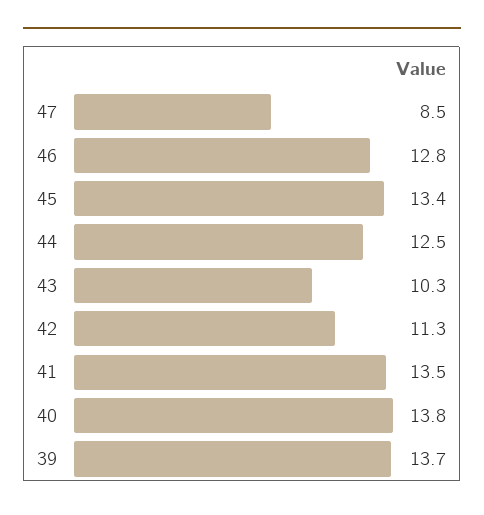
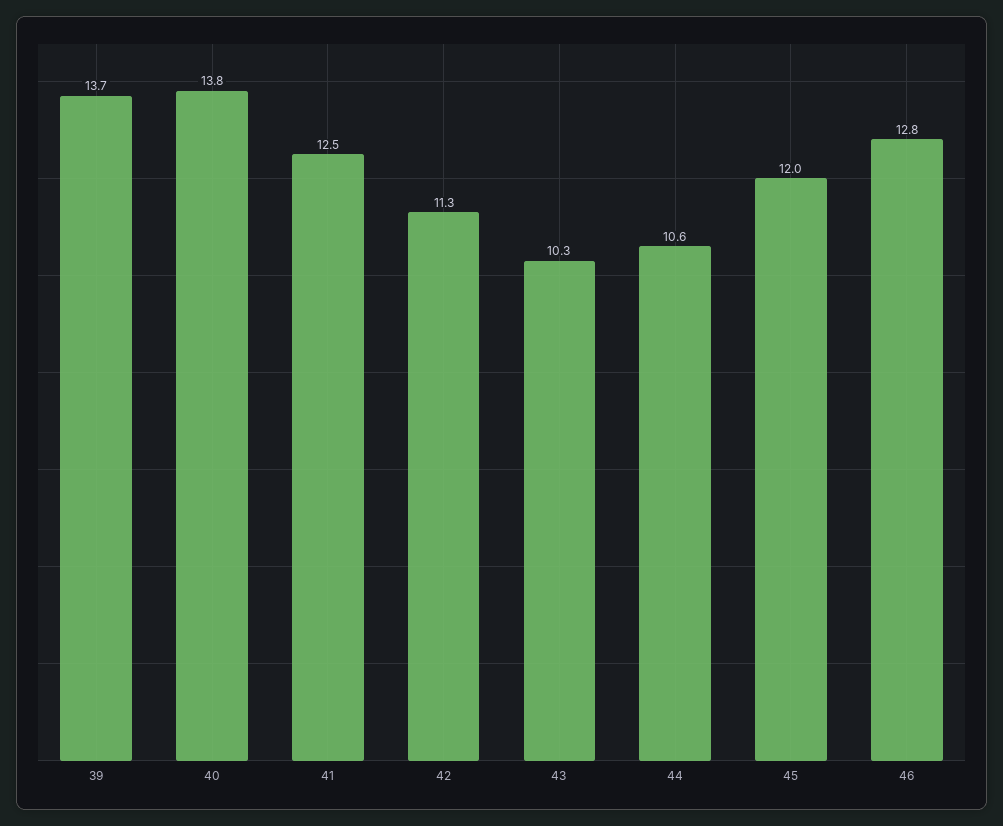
47: 8.5 -> none
45: 13.4 -> 12
44: 12.5 -> 10.6
41: 13.5 -> 12.5

